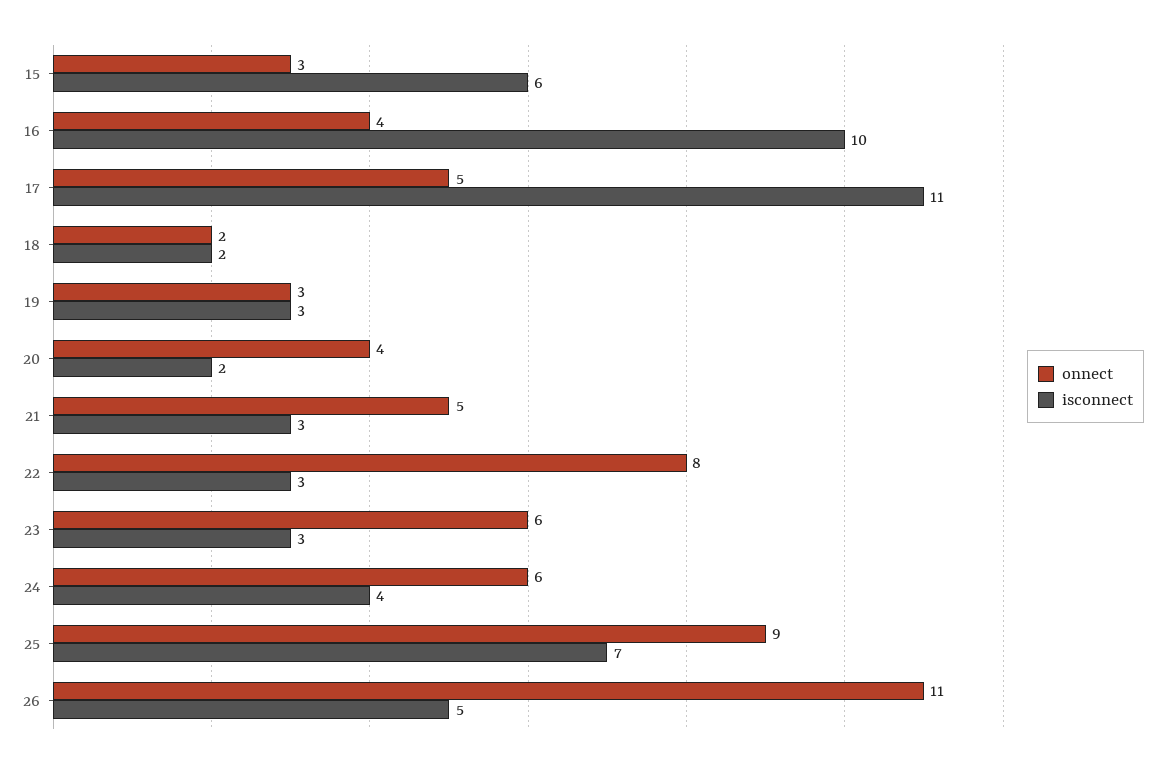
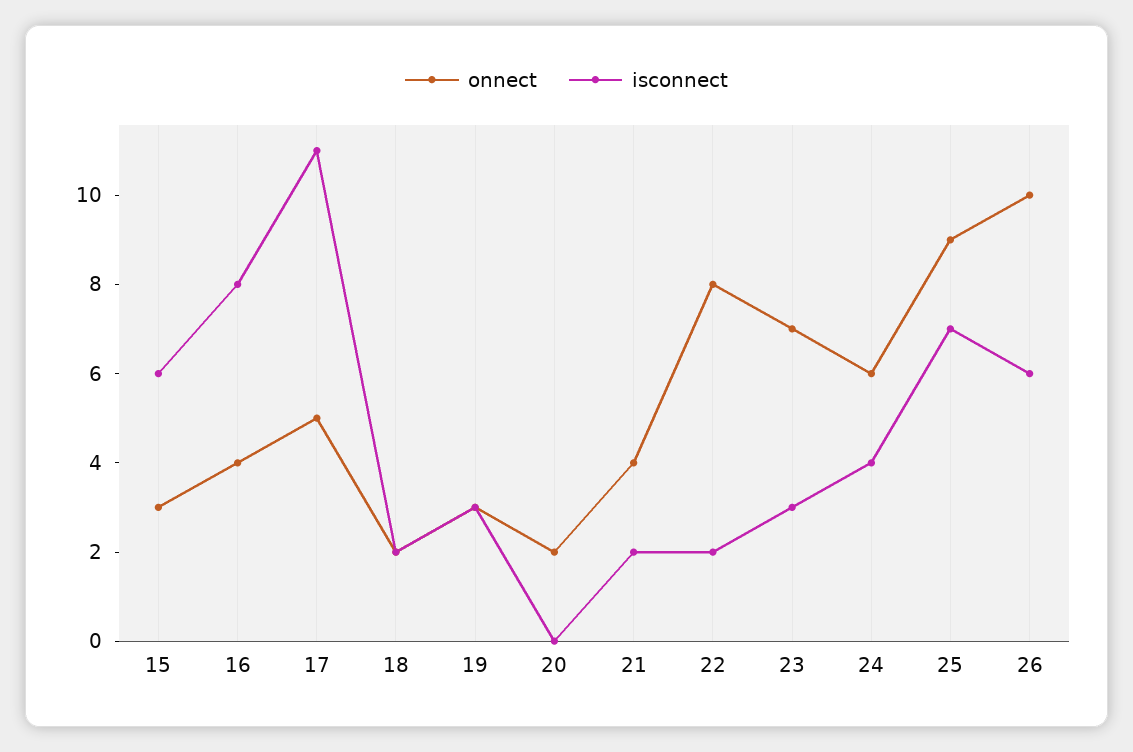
isconnect, 16: 10 -> 8
onnect, 20: 4 -> 2
isconnect, 20: 2 -> 0
onnect, 21: 5 -> 4
isconnect, 21: 3 -> 2
isconnect, 22: 3 -> 2
onnect, 23: 6 -> 7
onnect, 26: 11 -> 10
isconnect, 26: 5 -> 6

